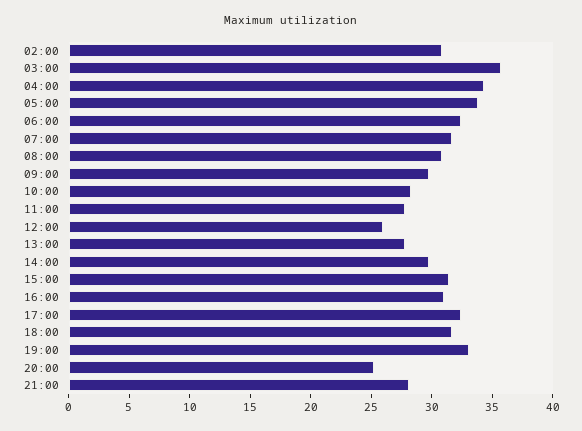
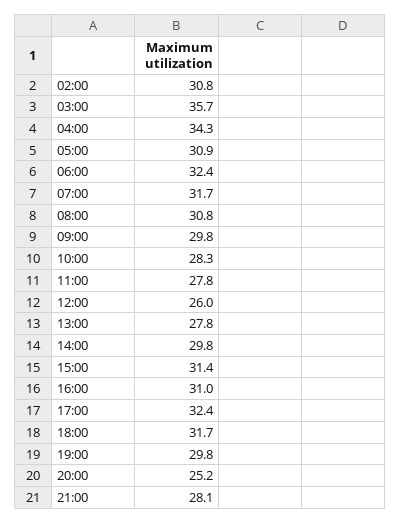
05:00: 34 -> 30.9
19:00: 33 -> 29.8

